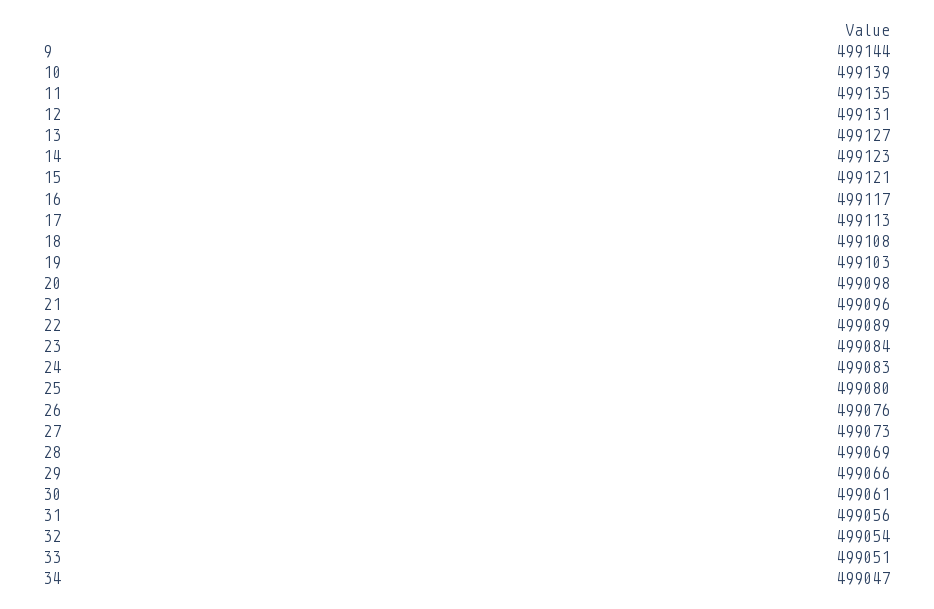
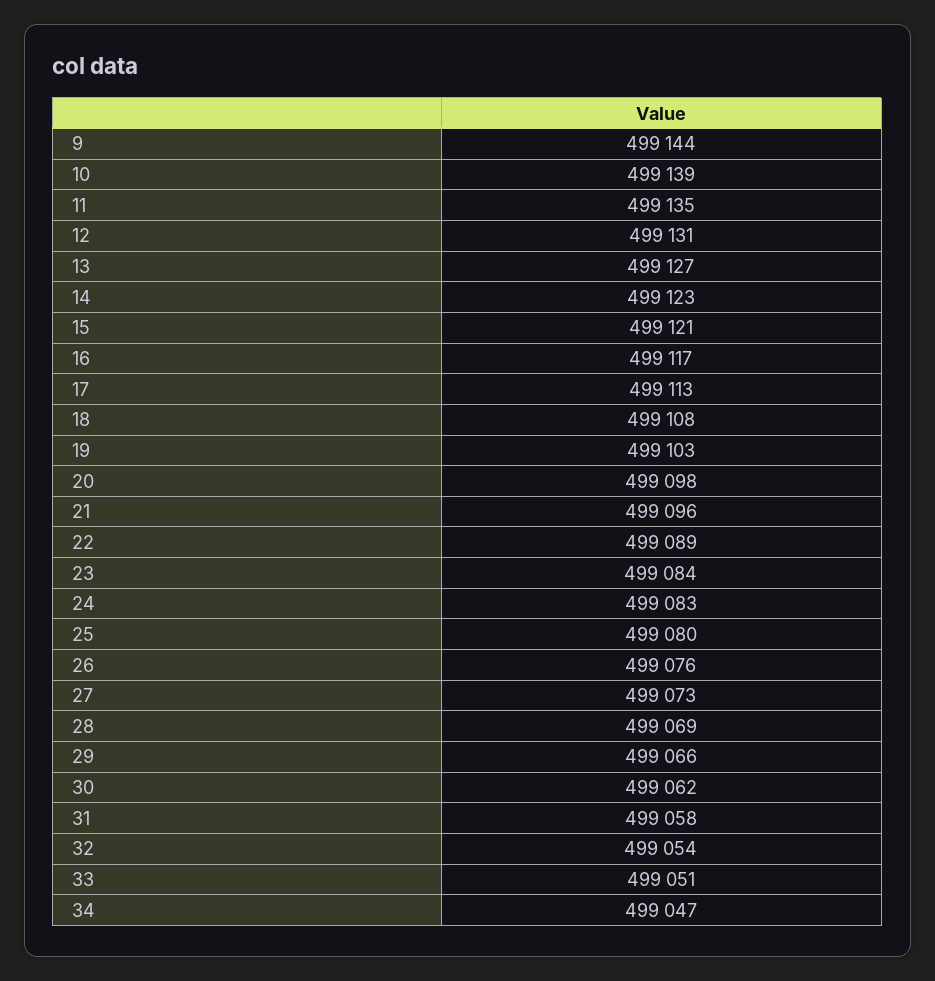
30: 499061 -> 499062
31: 499056 -> 499058

